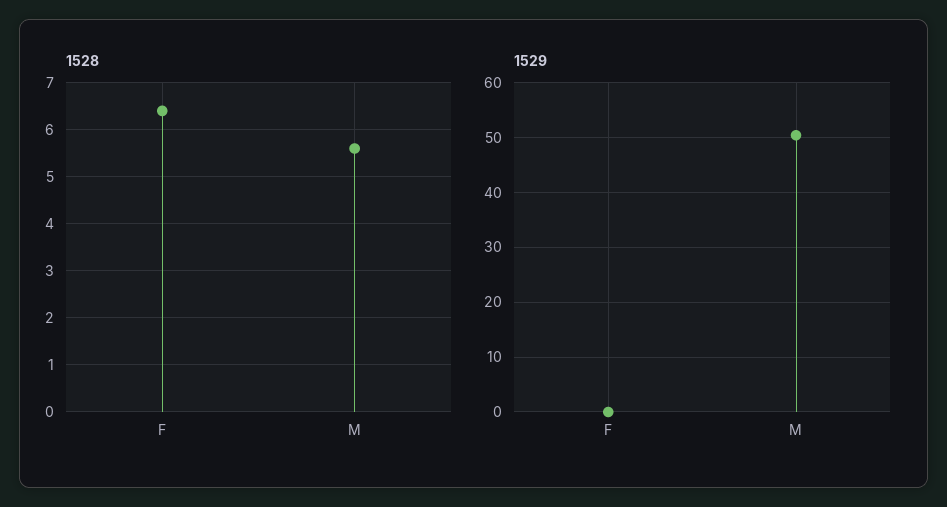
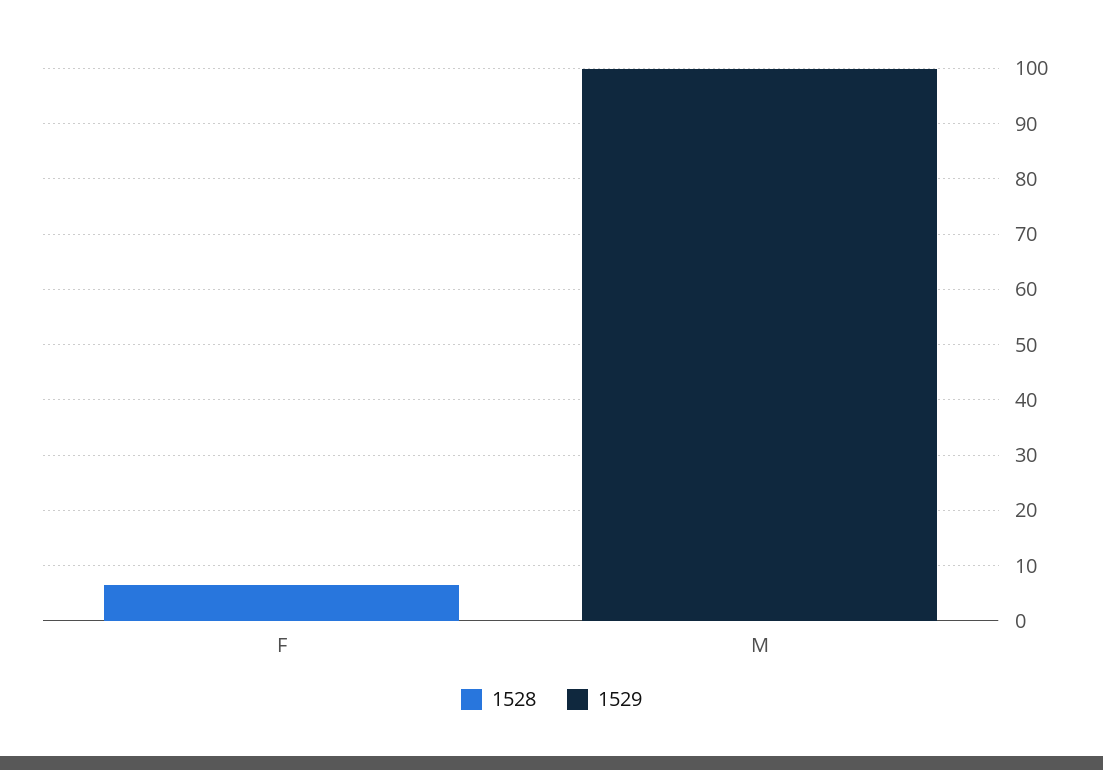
1528, M: 5.5 -> 0
1529, M: 50 -> 100

